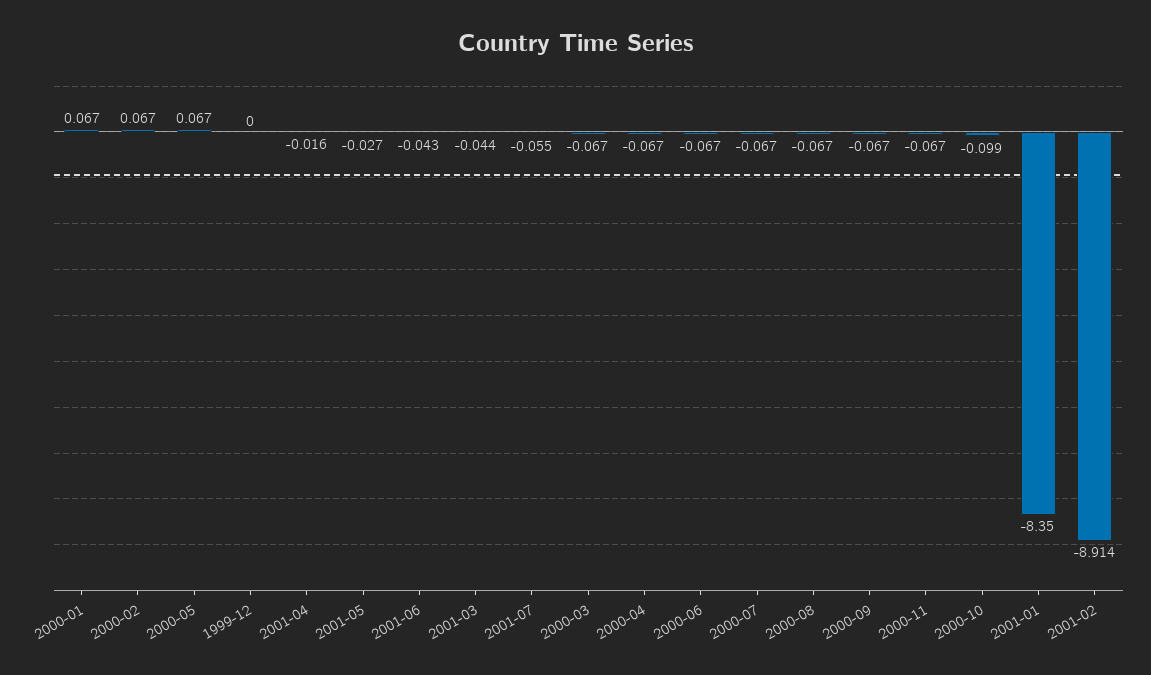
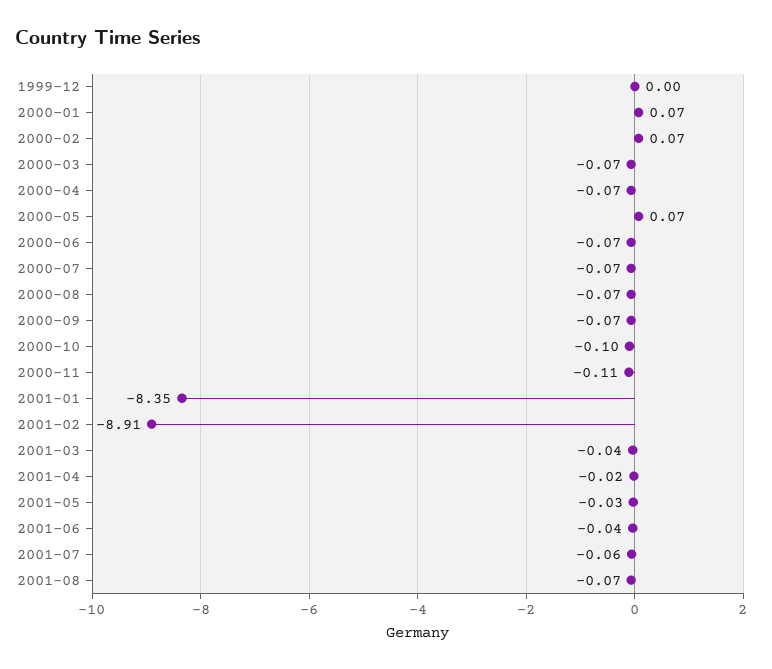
2000-11: -0.067 -> -0.11
2001-08: none -> -0.07

